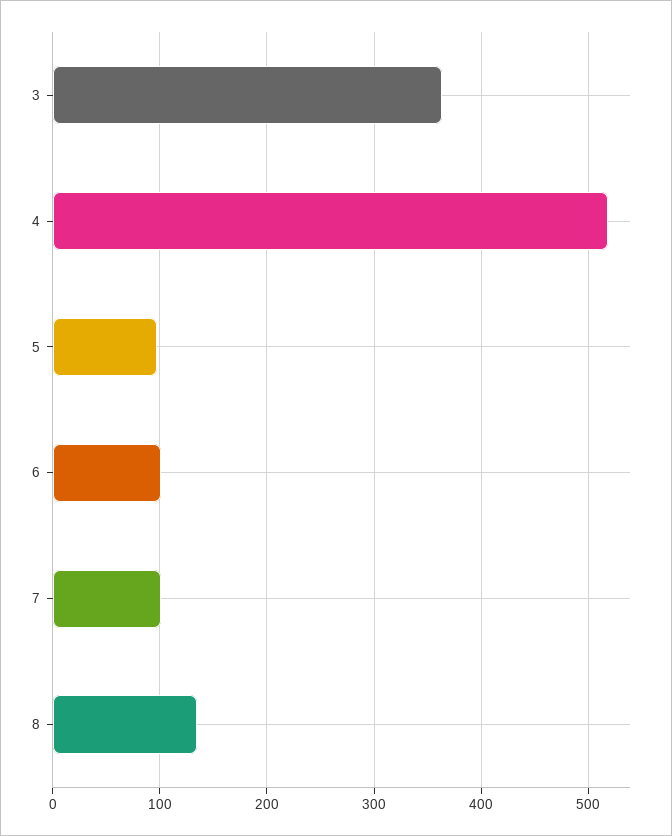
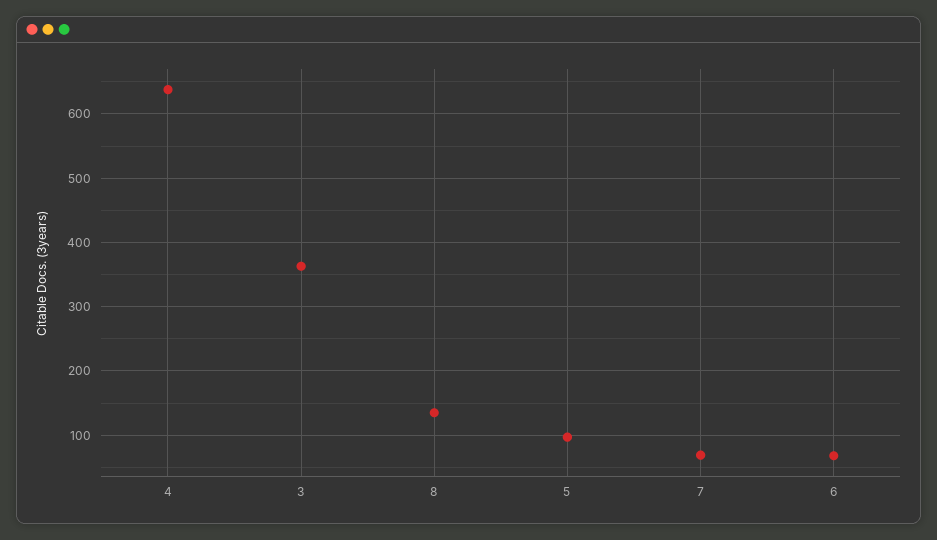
4: 520 -> 640
6: 100 -> 70
7: 100 -> 70

